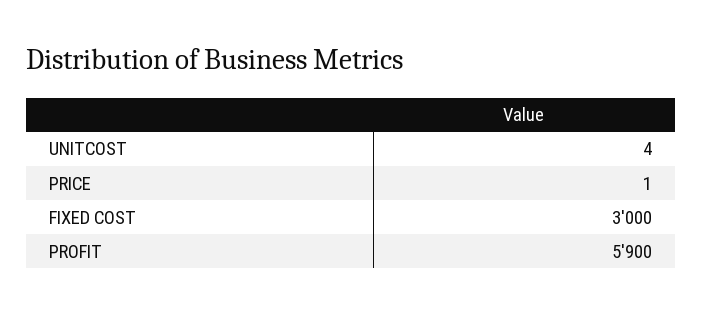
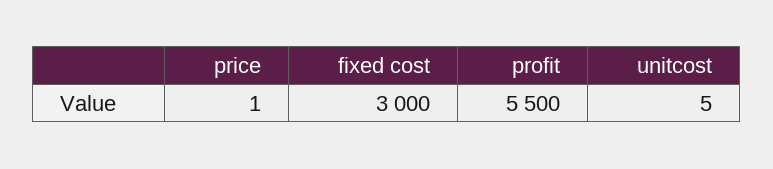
UNITCOST: 4 -> 5
PROFIT: 5900 -> 5500

